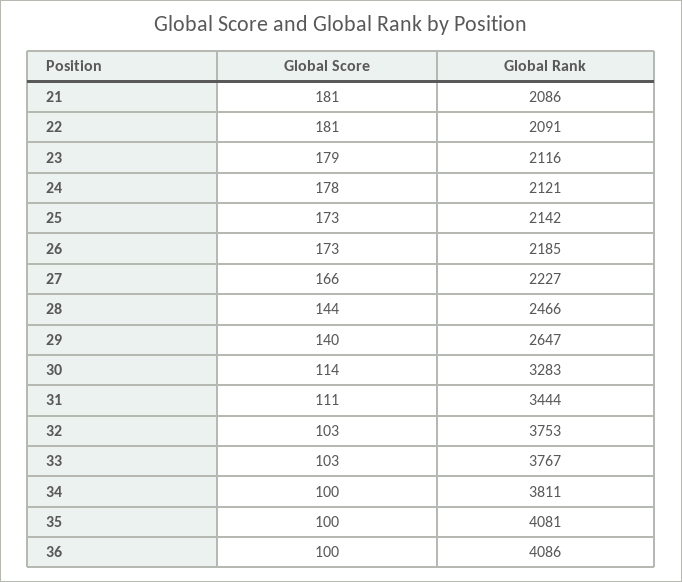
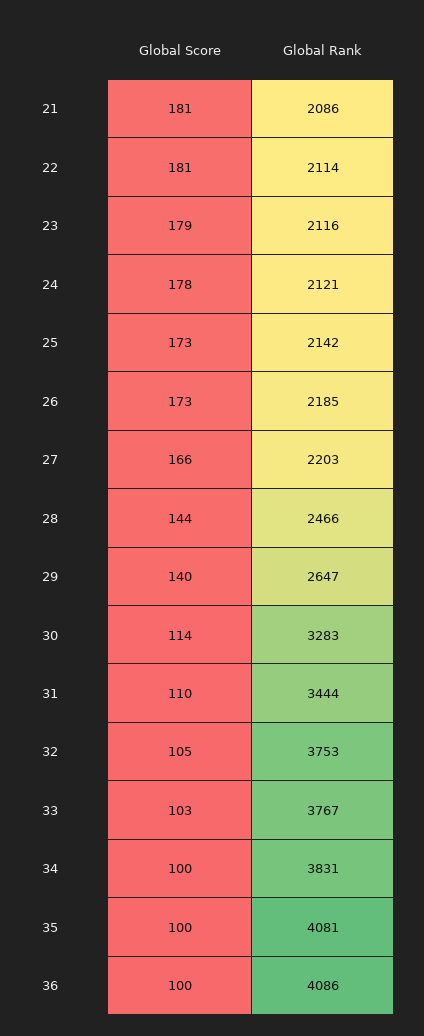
Global Rank, 22: 2091 -> 2114
Global Rank, 27: 2227 -> 2203
Global Score, 31: 111 -> 110
Global Score, 32: 103 -> 105
Global Rank, 34: 3811 -> 3831

